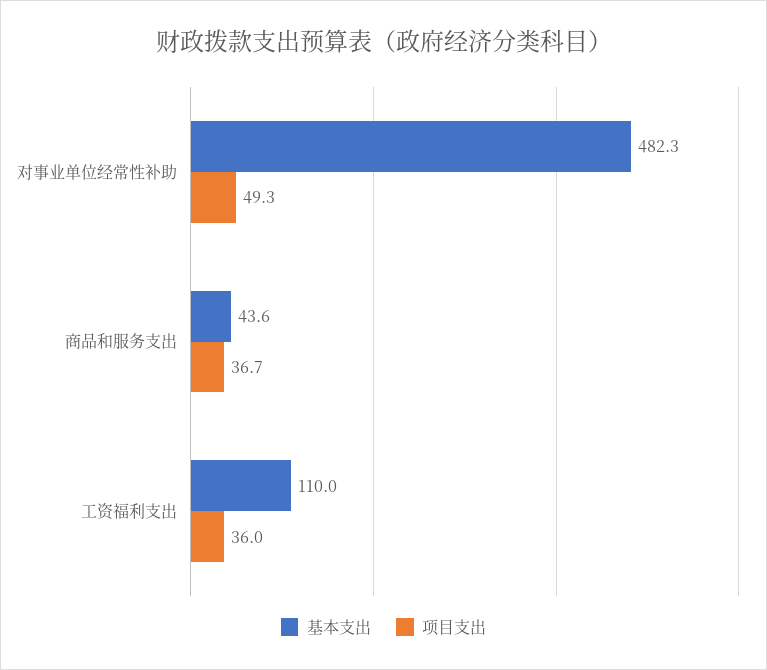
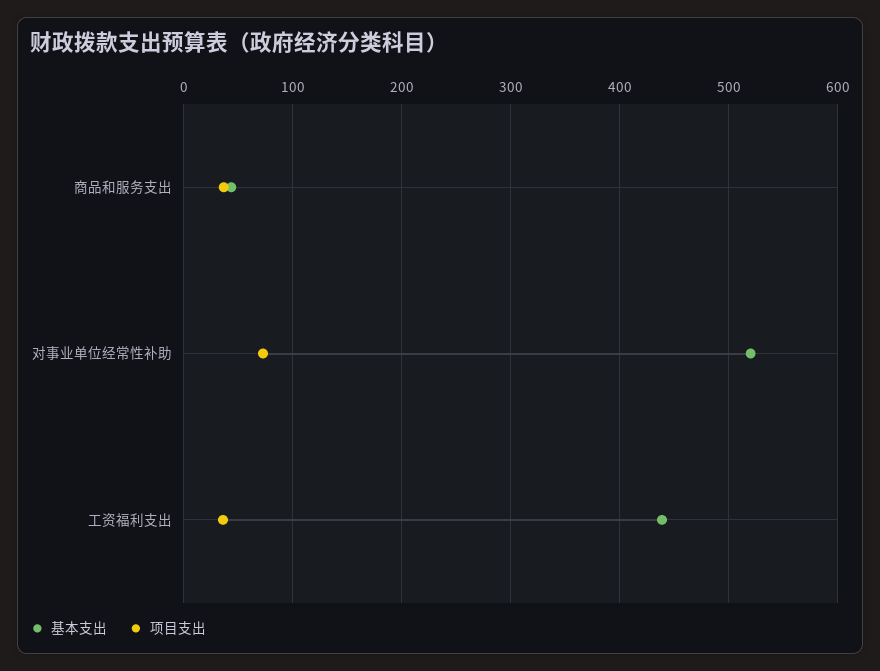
基本支出, 对事业单位经常性补助: 482.3 -> 520
项目支出, 对事业单位经常性补助: 49.3 -> 70
基本支出, 工资福利支出: 110 -> 440

